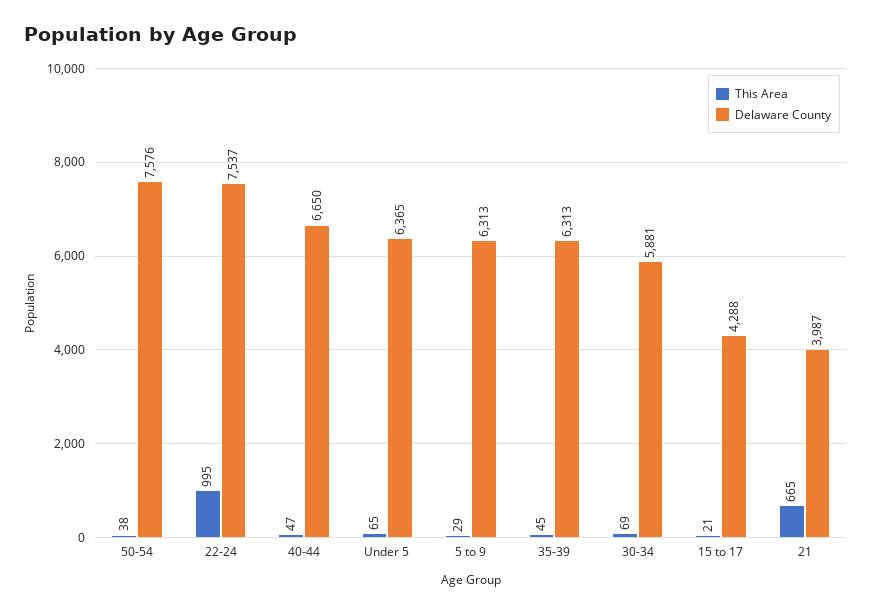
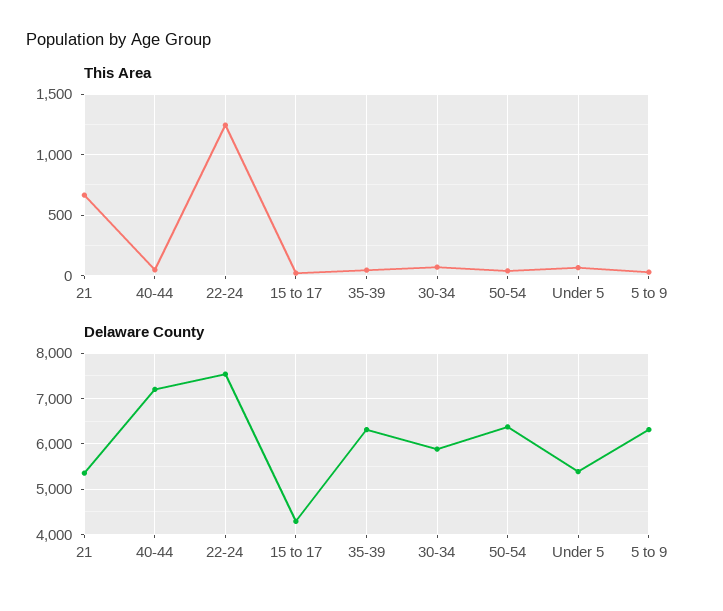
Delaware County, 50-54: 7576 -> 6400
This Area, 22-24: 995 -> 1250
Delaware County, 40-44: 6650 -> 7200
Delaware County, Under 5: 6365 -> 5400
Delaware County, 21: 3987 -> 5400

